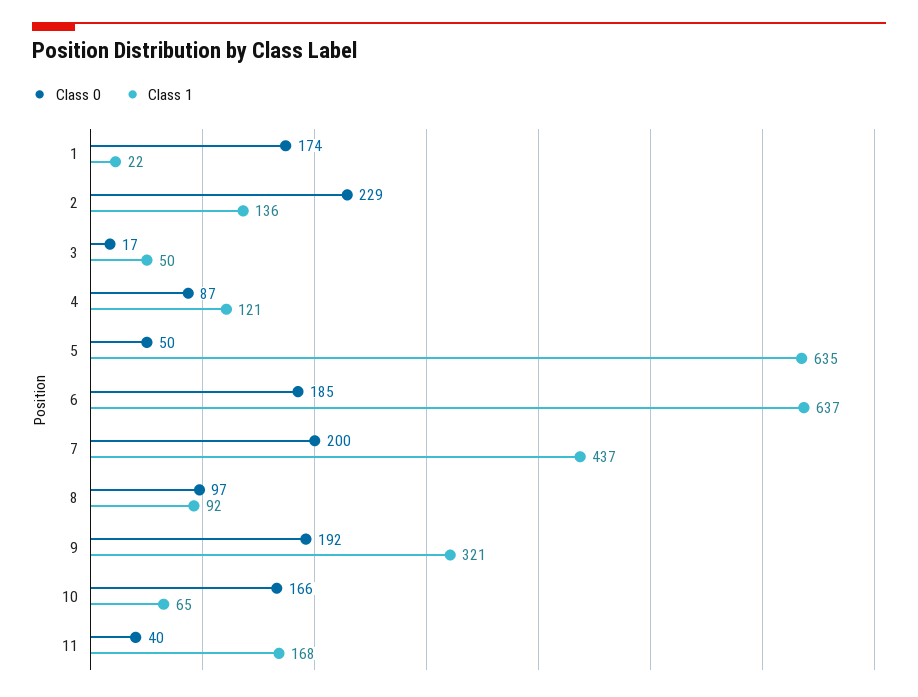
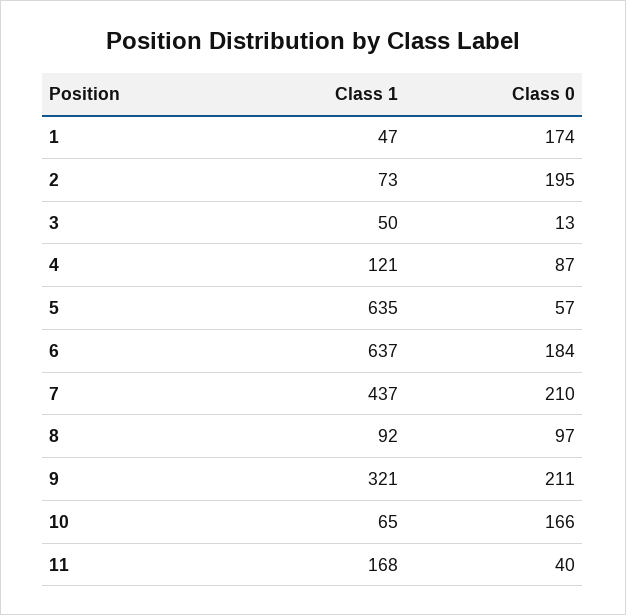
Class 1, 1: 22 -> 47
Class 0, 2: 229 -> 195
Class 1, 2: 136 -> 73
Class 0, 3: 17 -> 13
Class 0, 5: 50 -> 57
Class 0, 6: 185 -> 184
Class 0, 7: 200 -> 210
Class 0, 9: 192 -> 211

